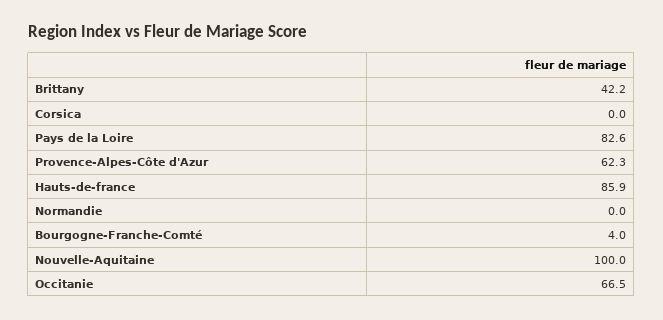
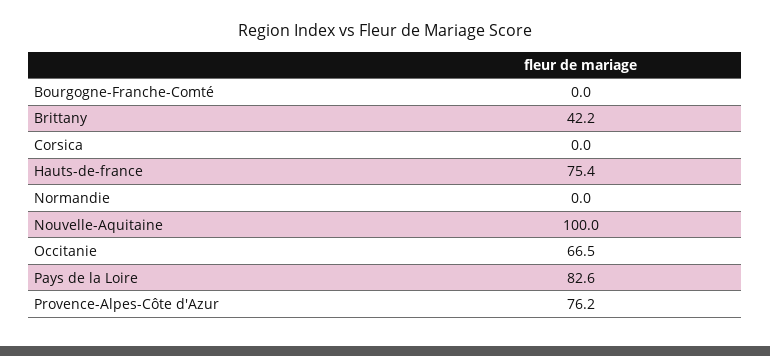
Provence-Alpes-Côte d'Azur: 62.3 -> 76.2
Hauts-de-france: 85.9 -> 75.4
Bourgogne-Franche-Comté: 4 -> 0

